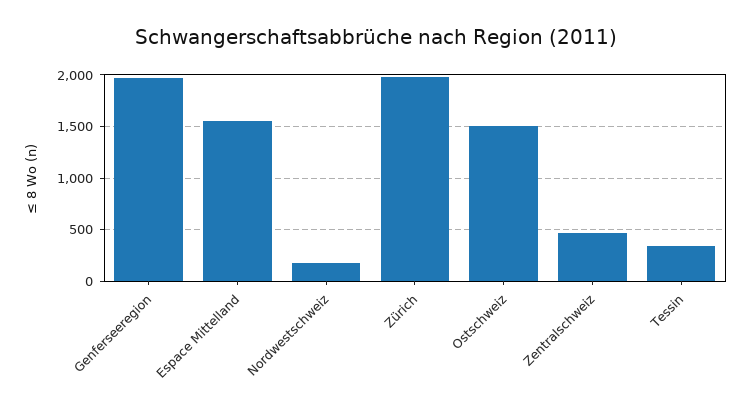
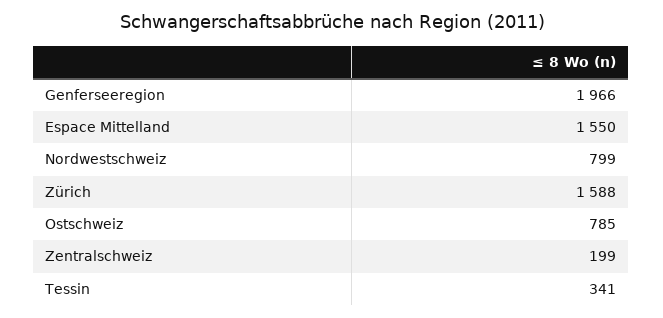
Nordwestschweiz: 200 -> 799
Zürich: 2000 -> 1588
Ostschweiz: 1500 -> 785
Zentralschweiz: 500 -> 199

